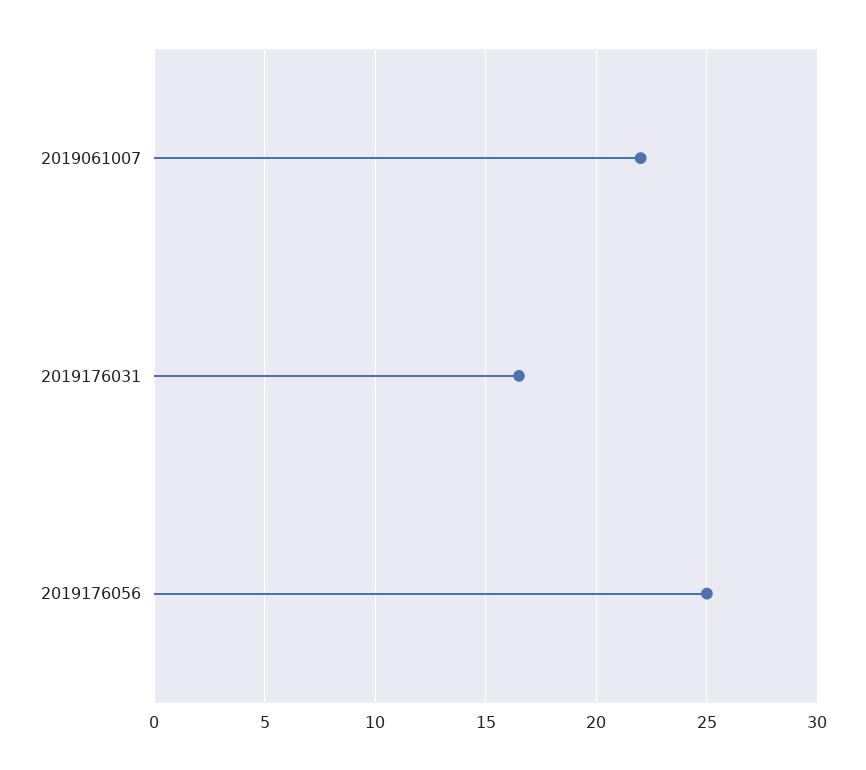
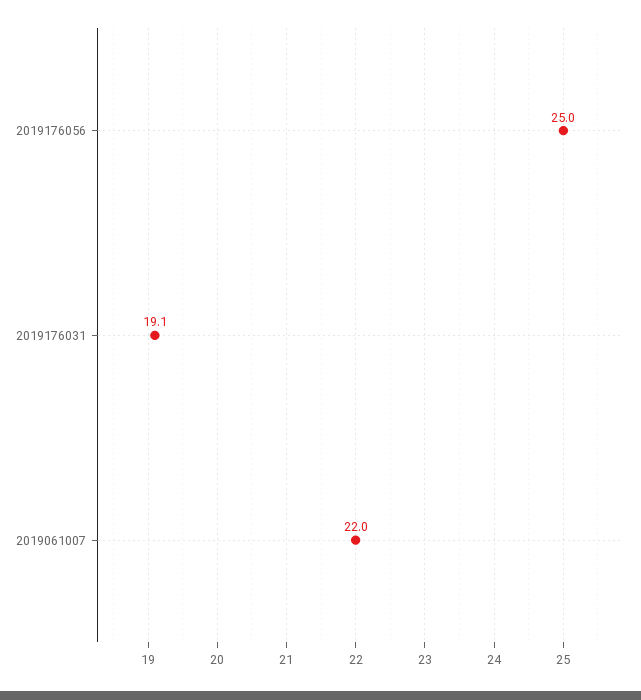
2019176031: 16.5 -> 19.1

